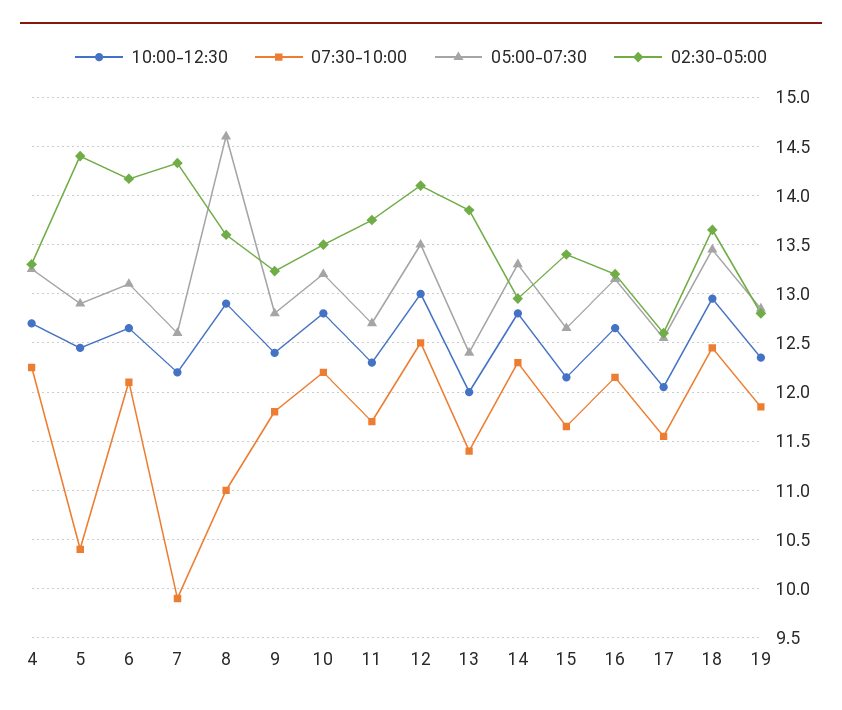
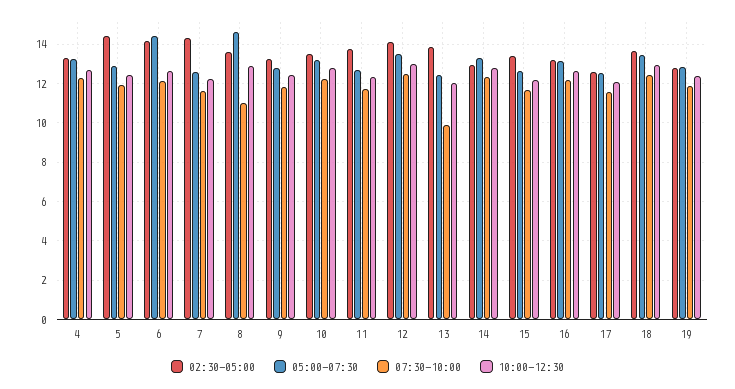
07:30-10:00, 5: 10.4 -> 12
05:00-07:30, 6: 13.1 -> 14.5
07:30-10:00, 7: 9.9 -> 11.5
07:30-10:00, 13: 11.4 -> 10

